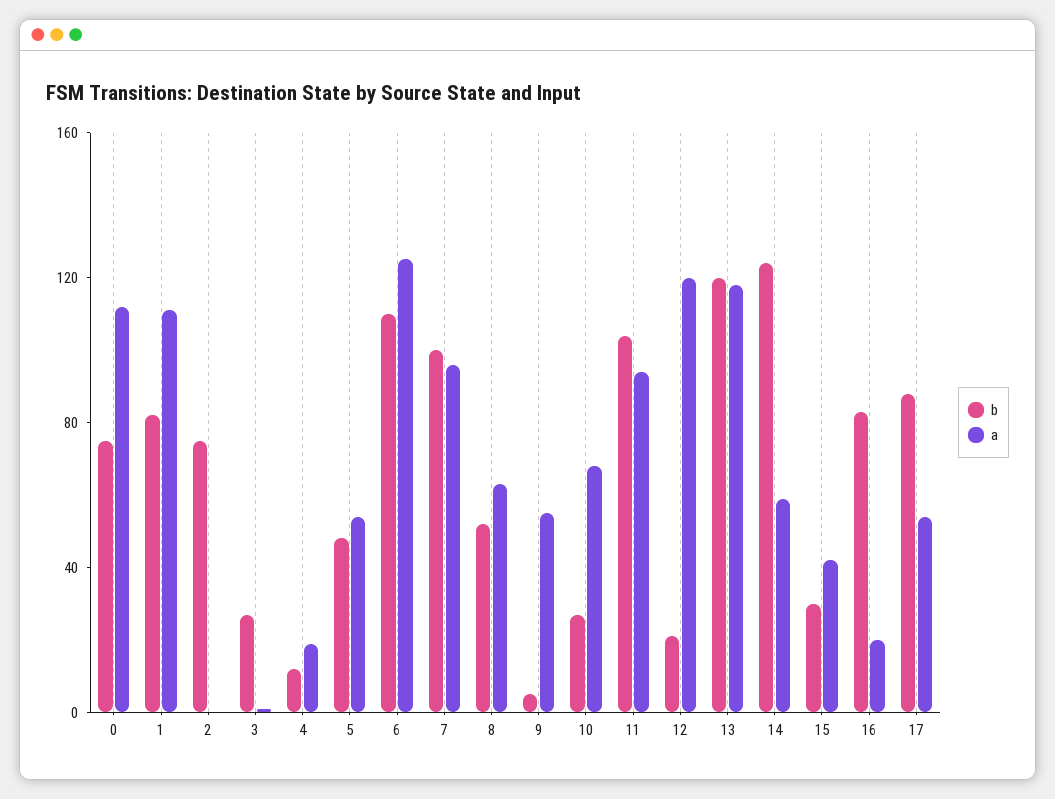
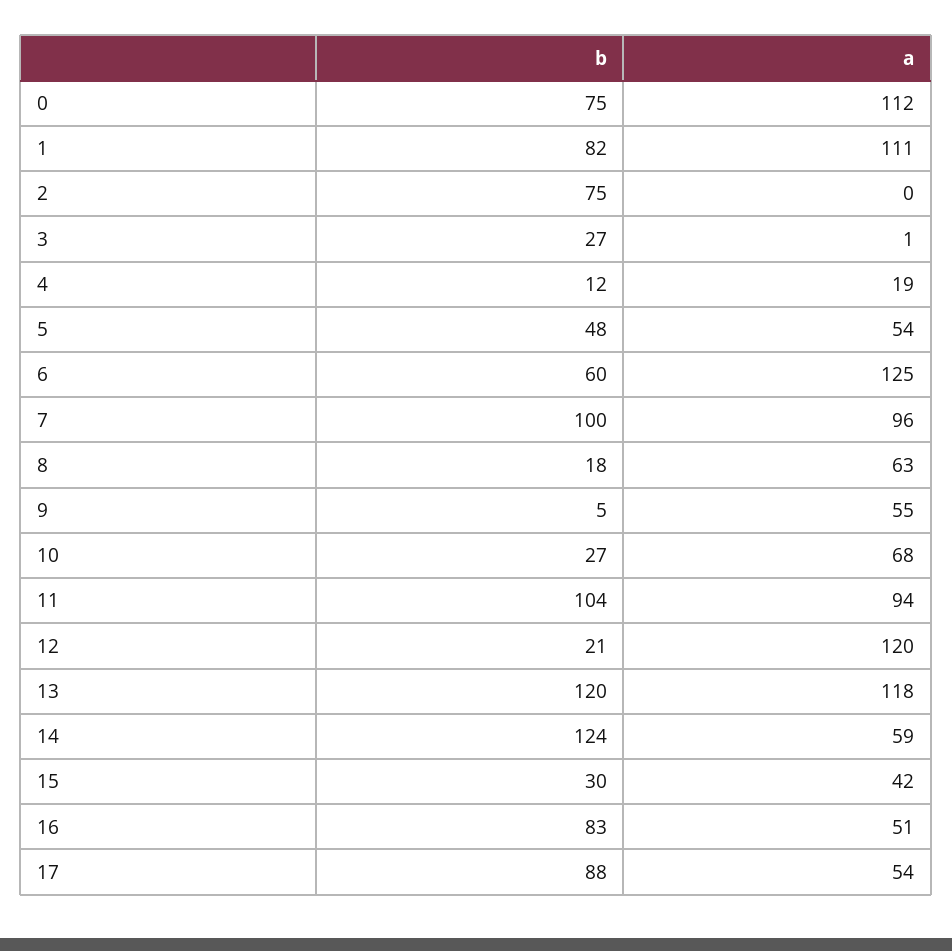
b, 6: 110 -> 60
b, 8: 50 -> 18
a, 16: 20 -> 51

